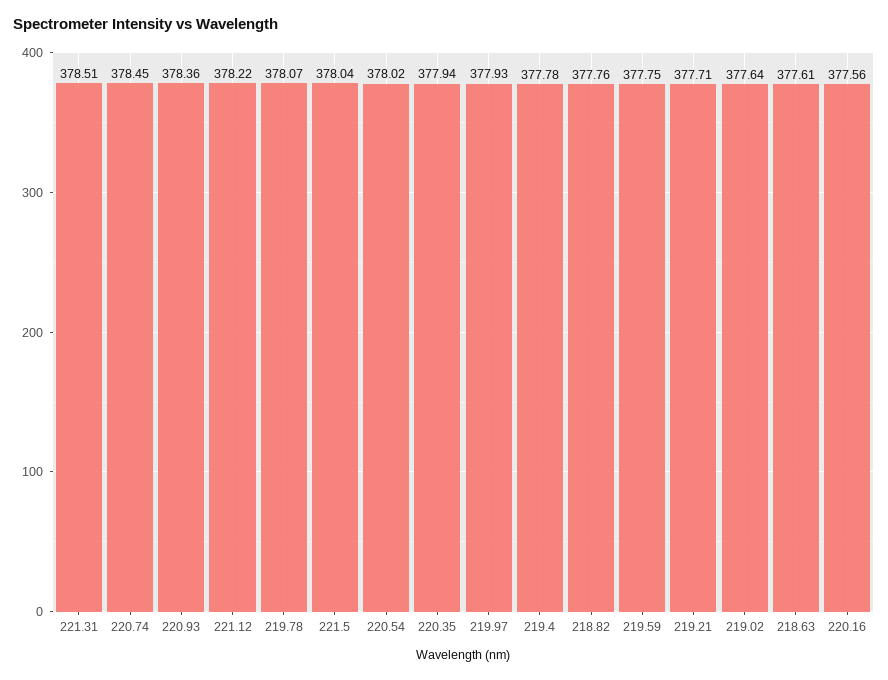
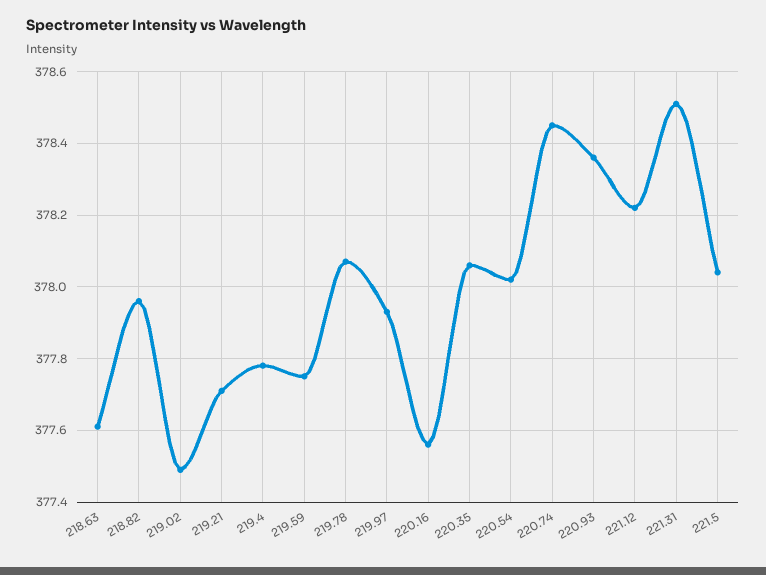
220.35: 377.94 -> 378.05
218.82: 377.76 -> 377.95
219.02: 377.64 -> 377.5

